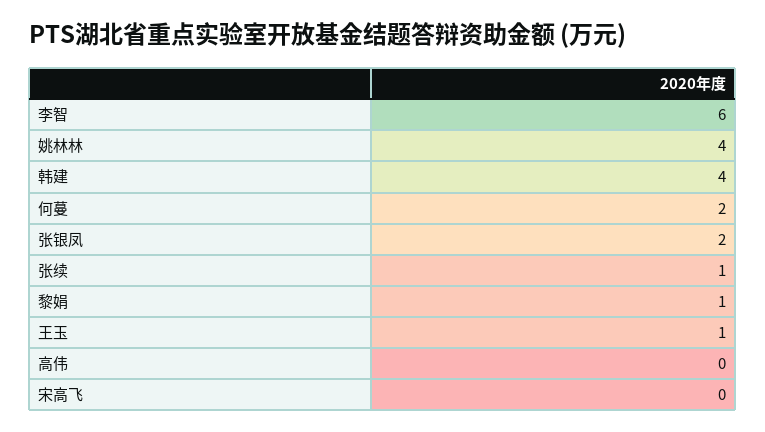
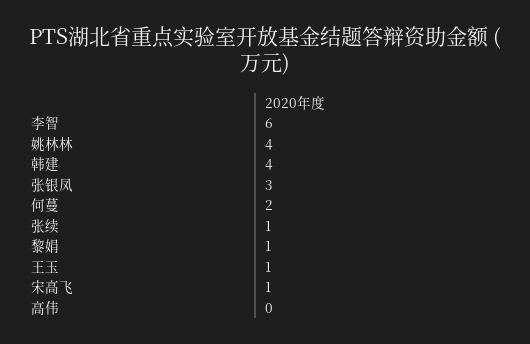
张银凤: 2 -> 3
宋高飞: 0 -> 1

